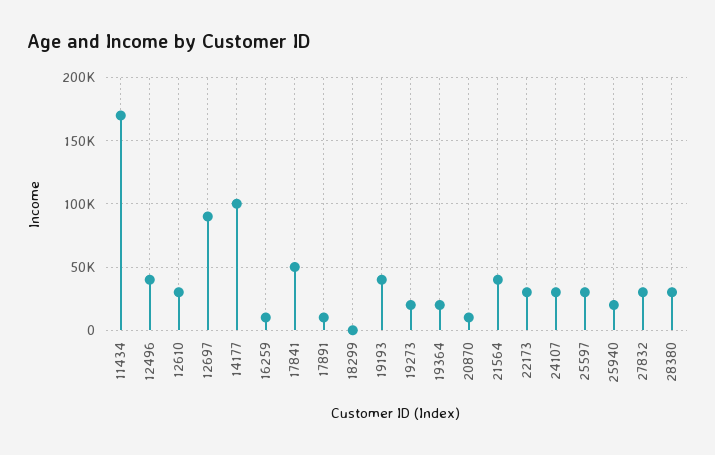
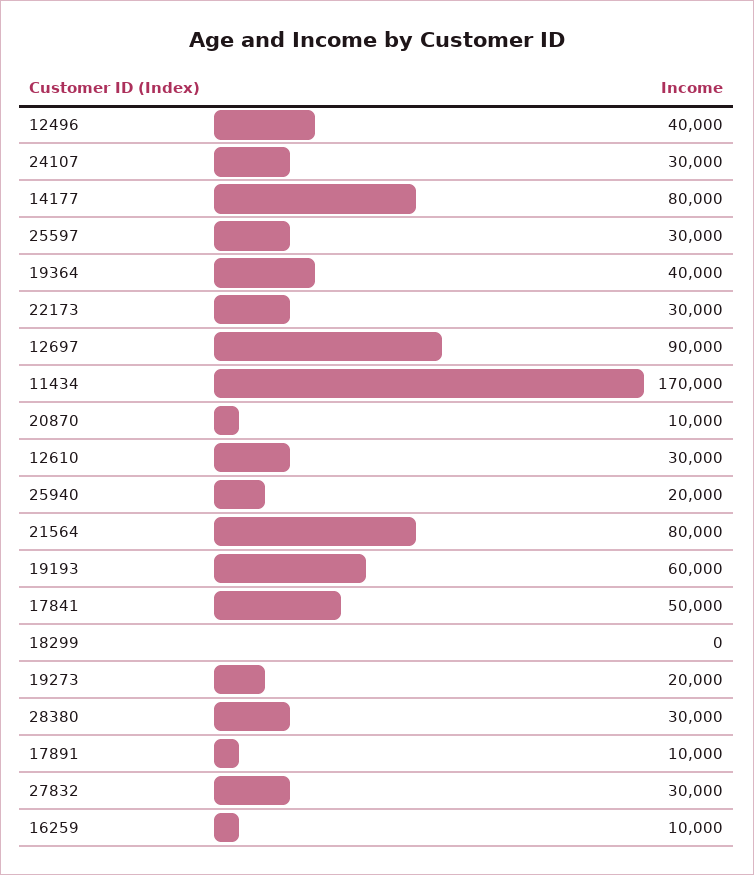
14177: 100000 -> 80000
19193: 40000 -> 60000
19364: 20000 -> 40000
21564: 40000 -> 80000

